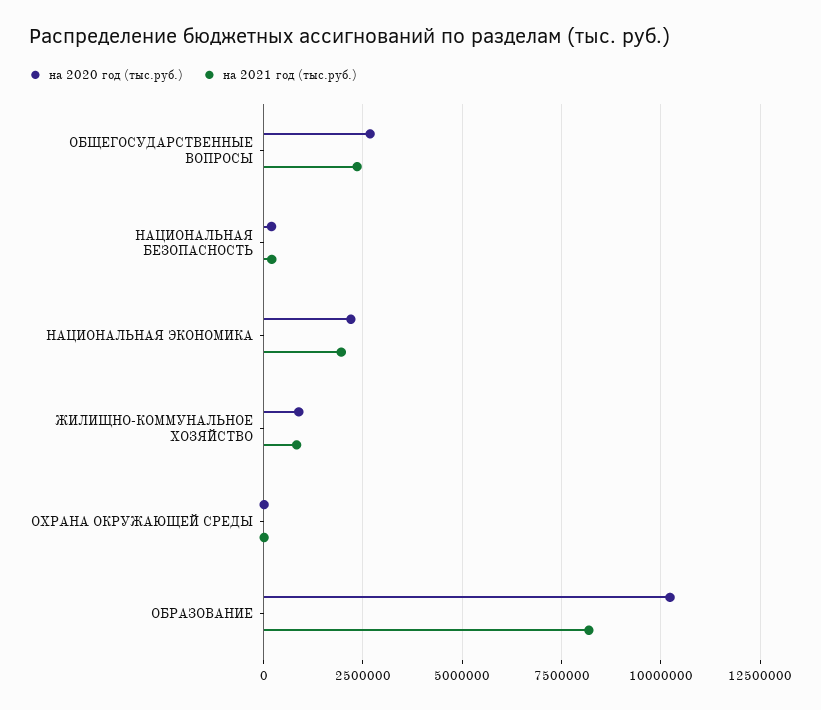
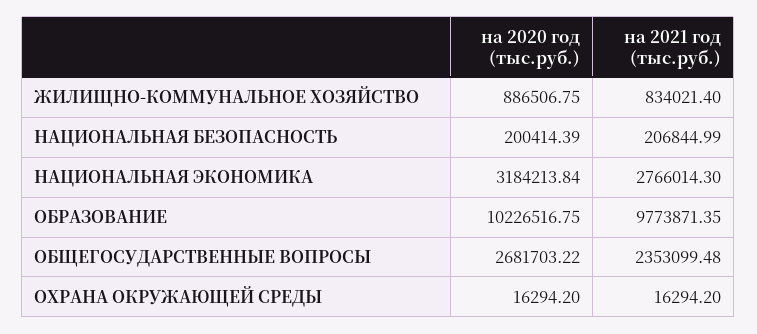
на 2020 год (тыс.руб.), НАЦИОНАЛЬНАЯ ЭКОНОМИКА: 2250000 -> 3184213.84
на 2021 год (тыс.руб.), НАЦИОНАЛЬНАЯ ЭКОНОМИКА: 2000000 -> 2766014.3
на 2021 год (тыс.руб.), ОБРАЗОВАНИЕ: 8250000 -> 9773871.35

